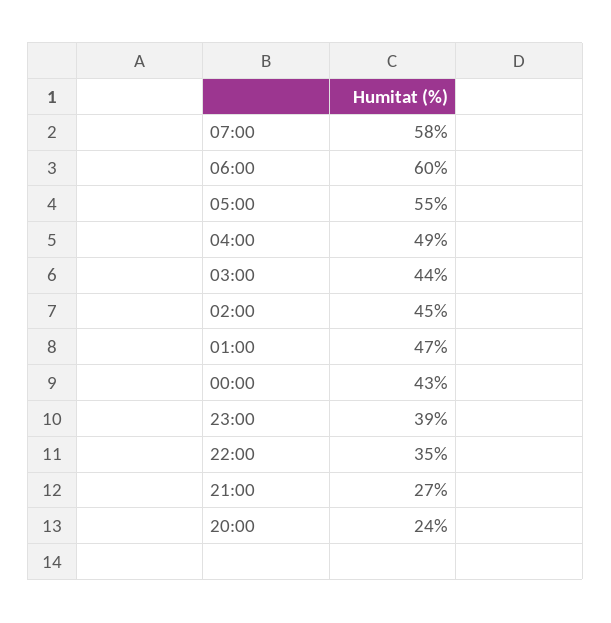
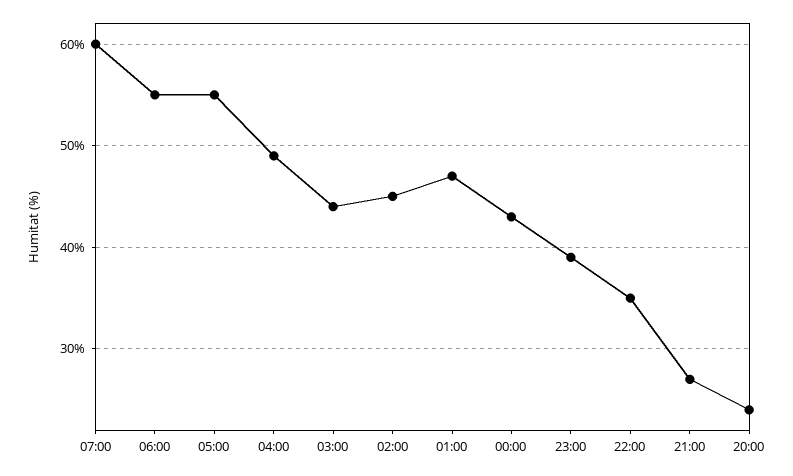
07:00: 58 -> 60
06:00: 60 -> 55

